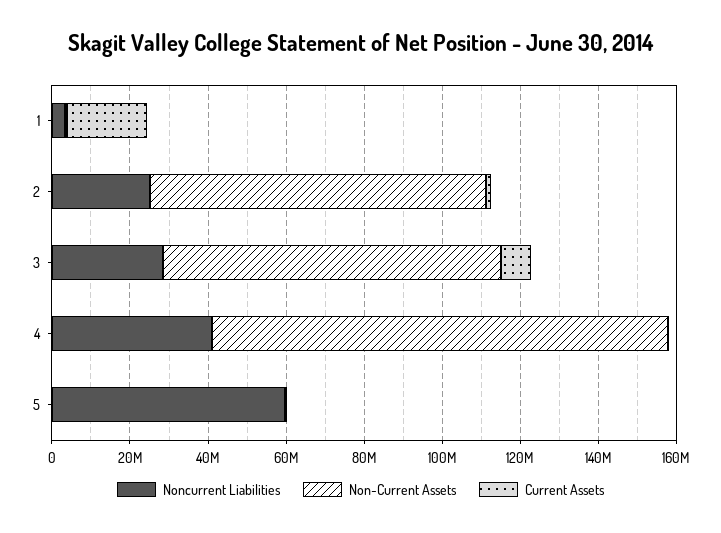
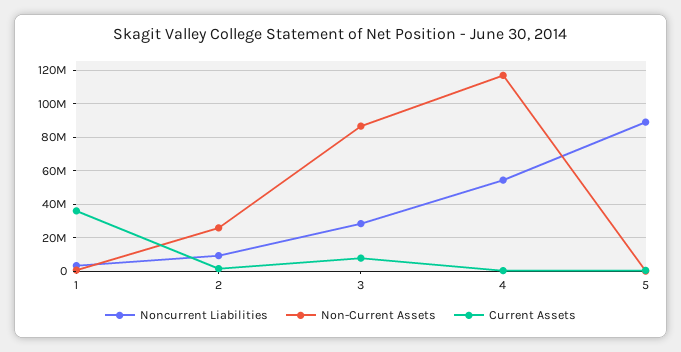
Current Assets, 1: 20000000 -> 35000000
Noncurrent Liabilities, 2: 25000000 -> 10000000
Non-Current Assets, 2: 85000000 -> 25000000
Noncurrent Liabilities, 4: 40000000 -> 55000000
Noncurrent Liabilities, 5: 60000000 -> 90000000

